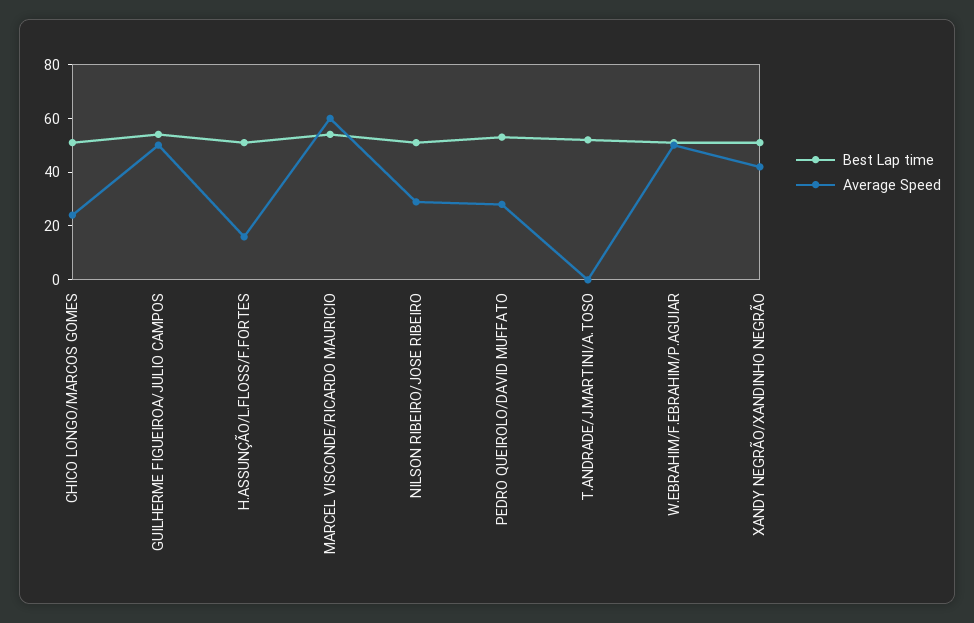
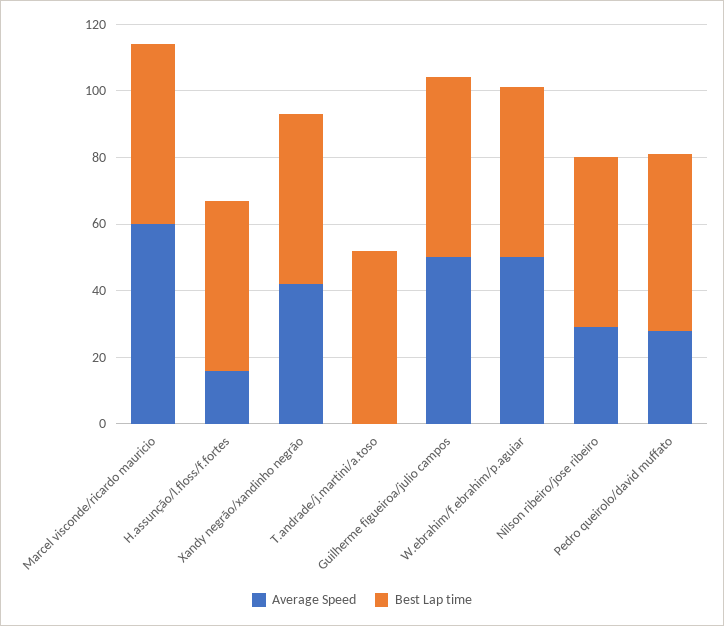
Best Lap time, CHICO LONGO/MARCOS GOMES: 50 -> none
Average Speed, CHICO LONGO/MARCOS GOMES: 25 -> none

